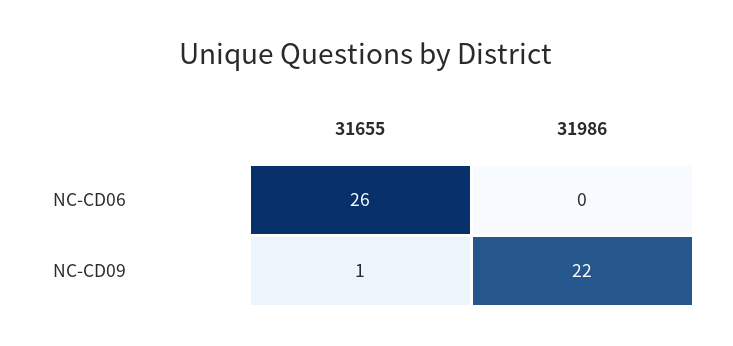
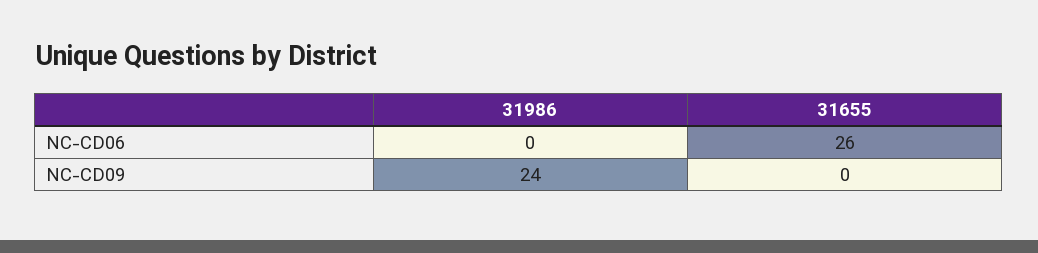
31655, NC-CD09: 1 -> 0
31986, NC-CD09: 22 -> 24

